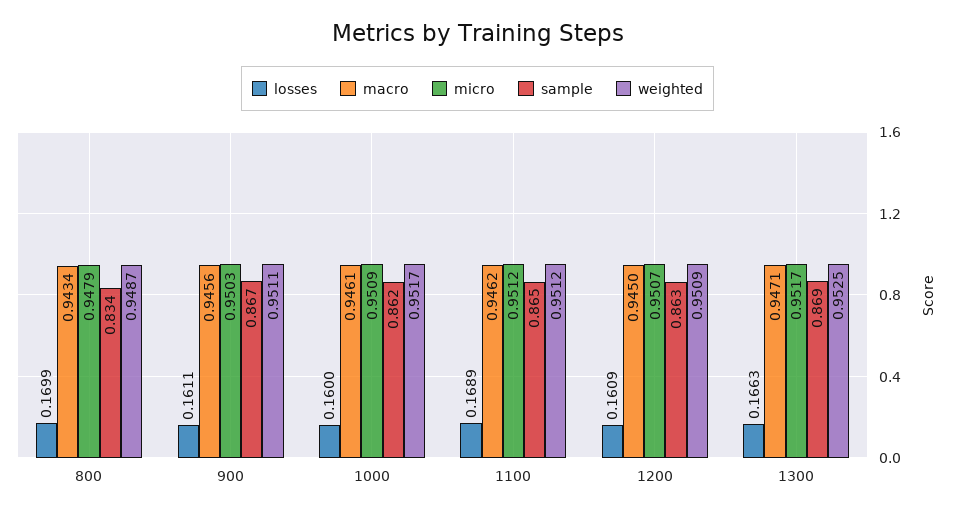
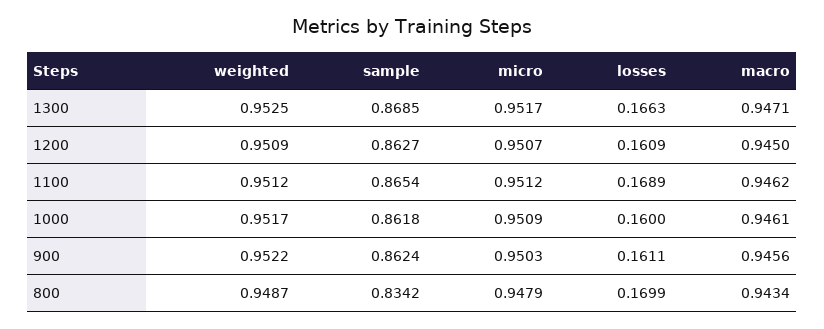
sample, 900: 0.867 -> 0.8624
weighted, 900: 0.9511 -> 0.9522

